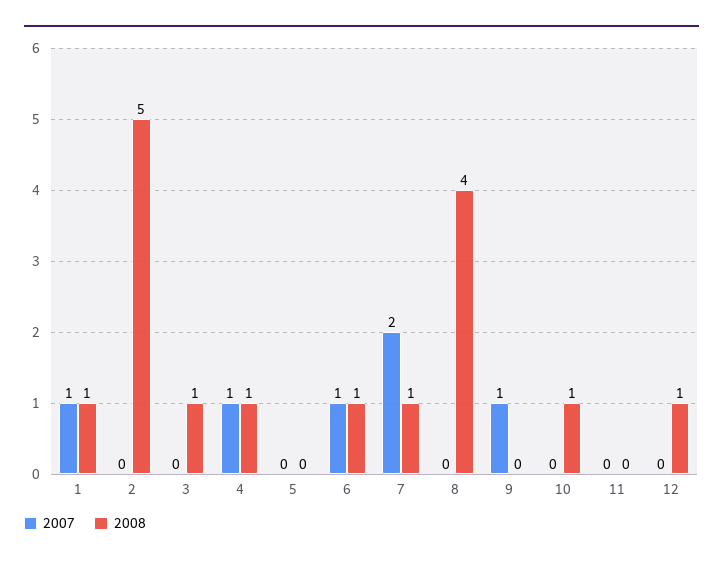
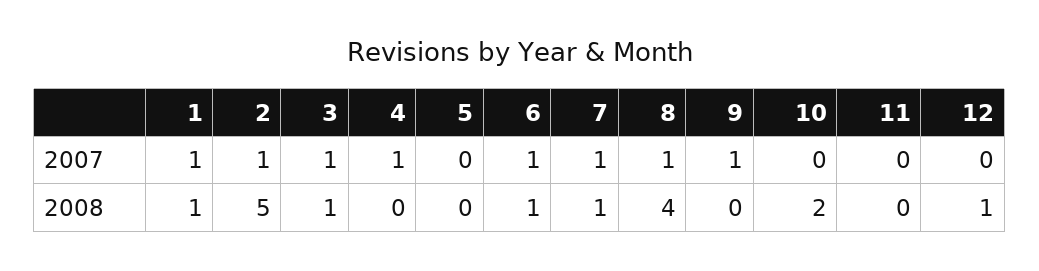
2007, 2: 0 -> 1
2007, 3: 0 -> 1
2008, 4: 1 -> 0
2007, 7: 2 -> 1
2007, 8: 0 -> 1
2008, 10: 1 -> 2

